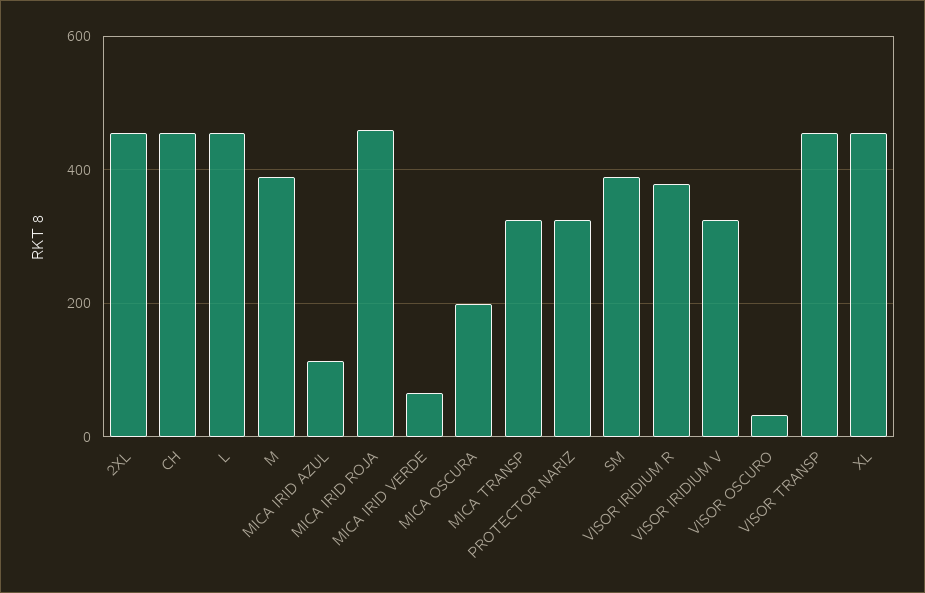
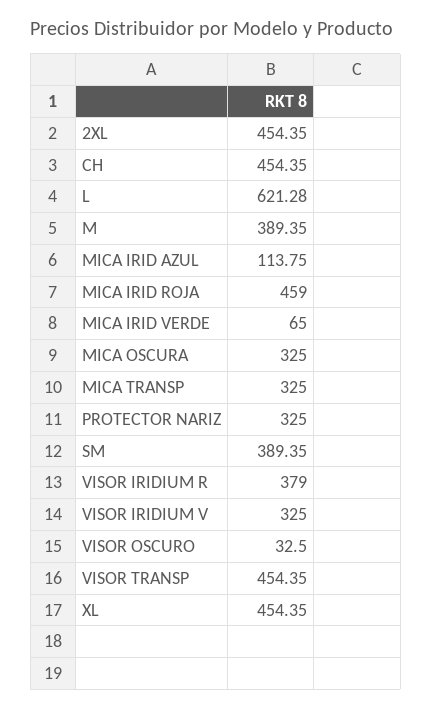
L: 460 -> 621.28
MICA OSCURA: 200 -> 325

